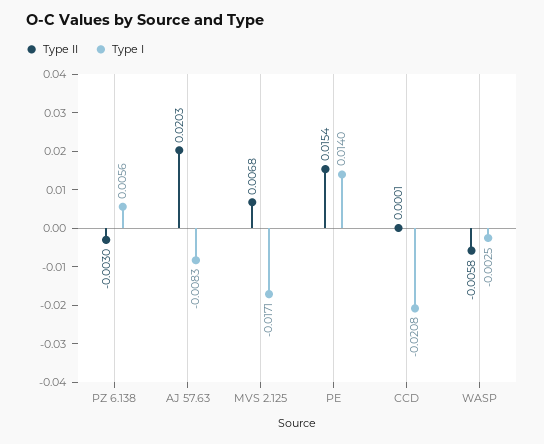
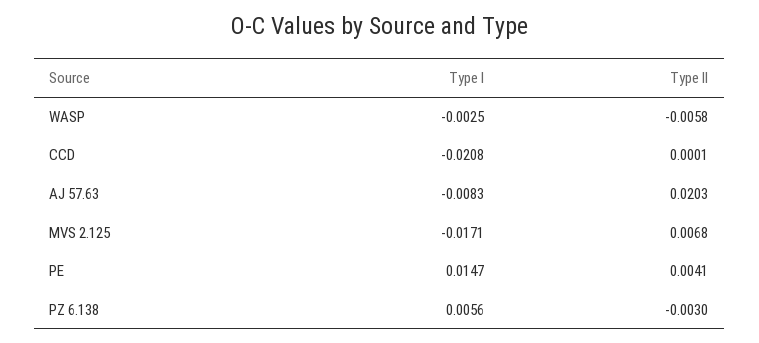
Type II, PE: 0.0154 -> 0.0041
Type I, PE: 0.014 -> 0.0147

